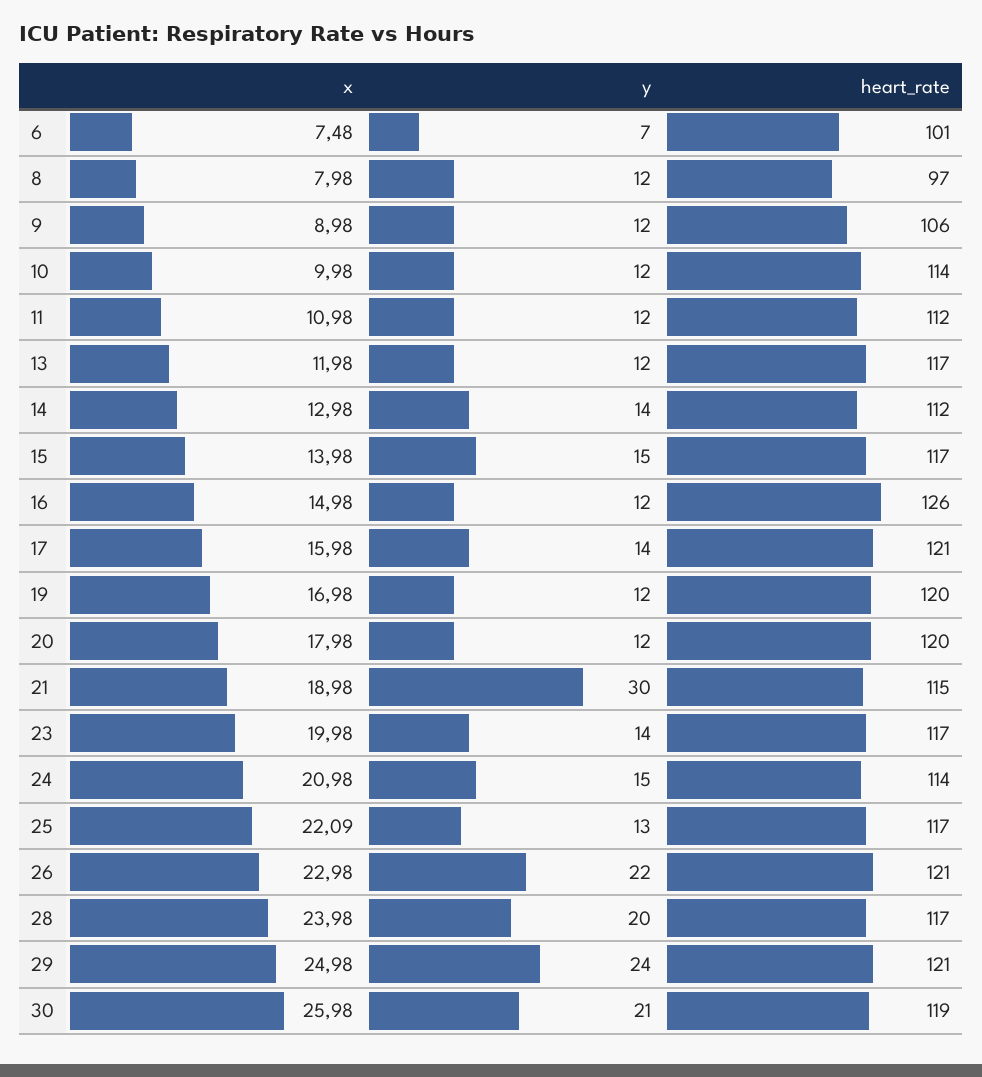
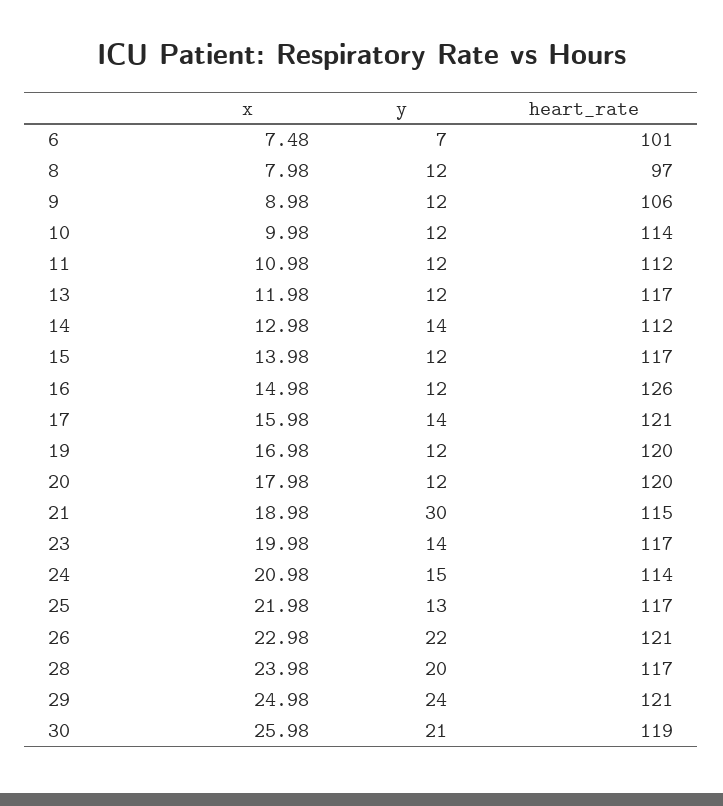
y, 15: 15 -> 12
x, 25: 22.09 -> 21.98

